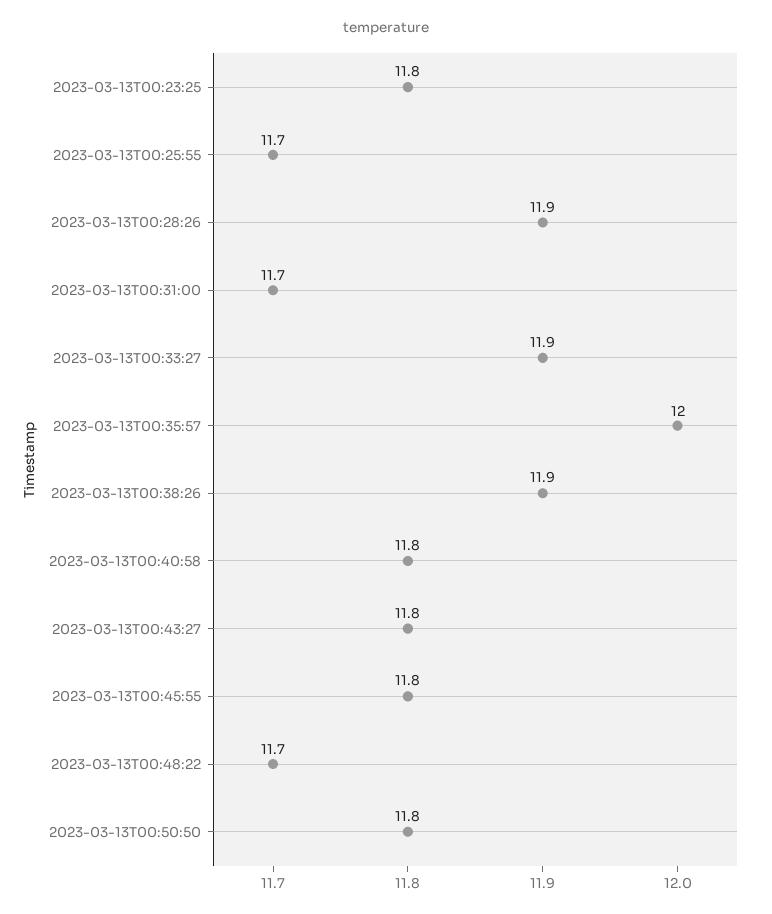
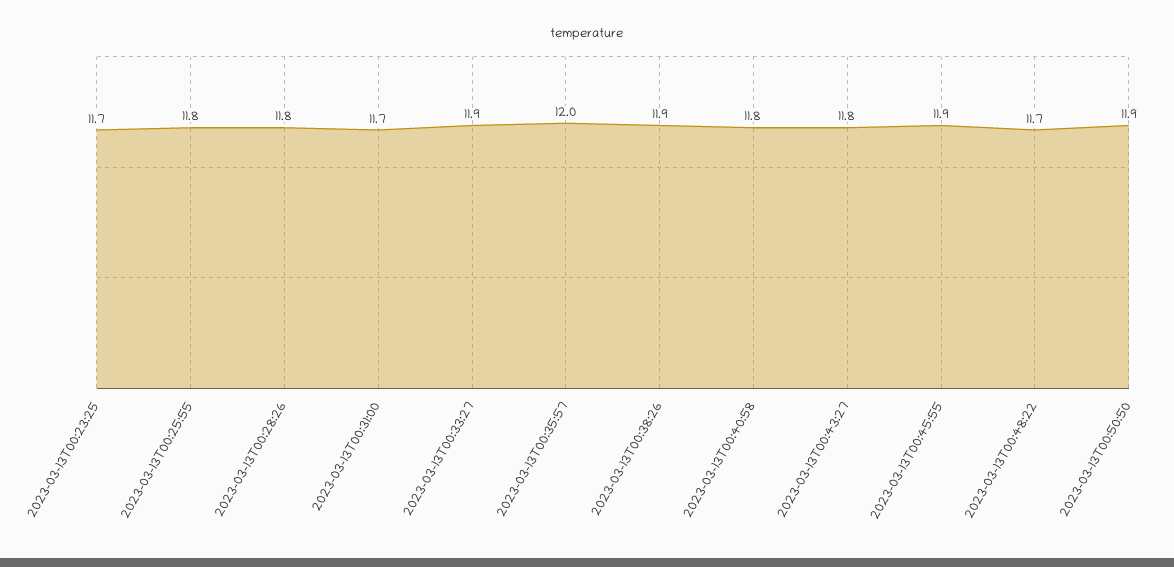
2023-03-13T00:23:25: 11.8 -> 11.7
2023-03-13T00:25:55: 11.7 -> 11.8
2023-03-13T00:28:26: 11.9 -> 11.8
2023-03-13T00:45:55: 11.8 -> 11.9
2023-03-13T00:50:50: 11.8 -> 11.9

